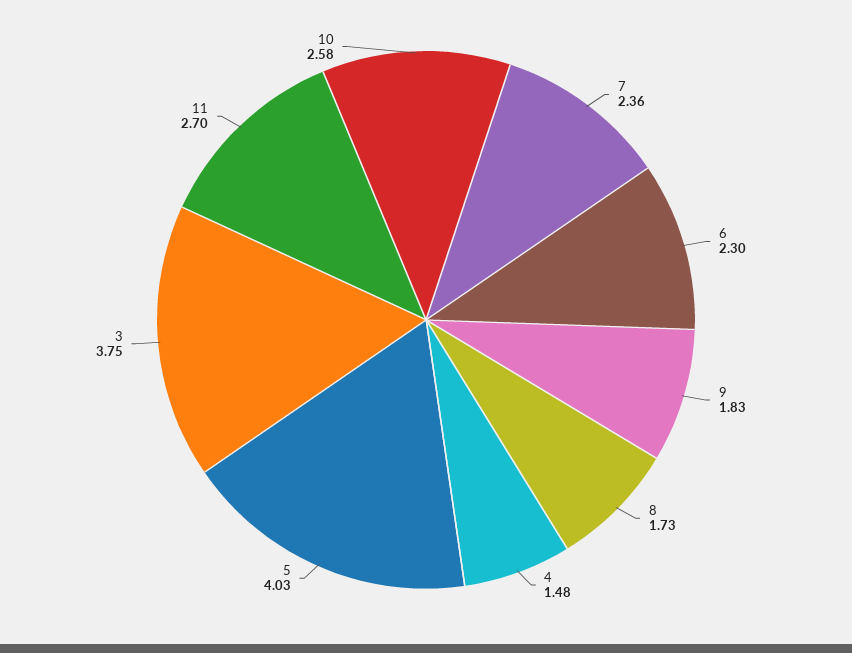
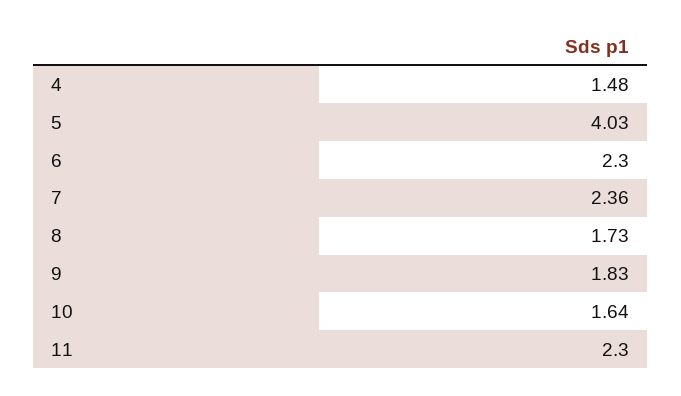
3: 3.75 -> none
11: 2.7 -> 2.3
10: 2.58 -> 1.64

